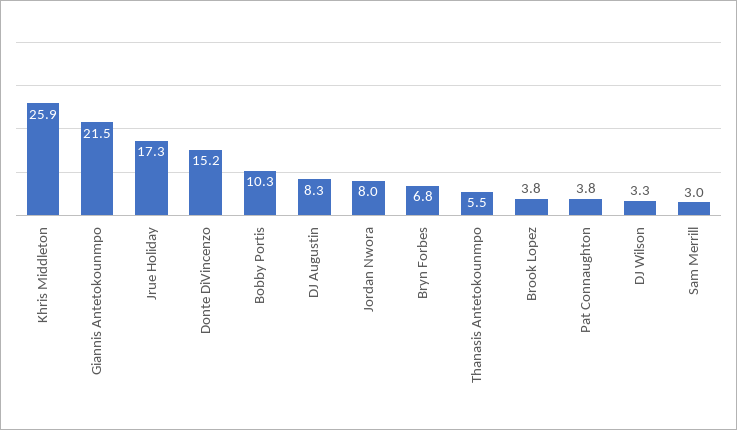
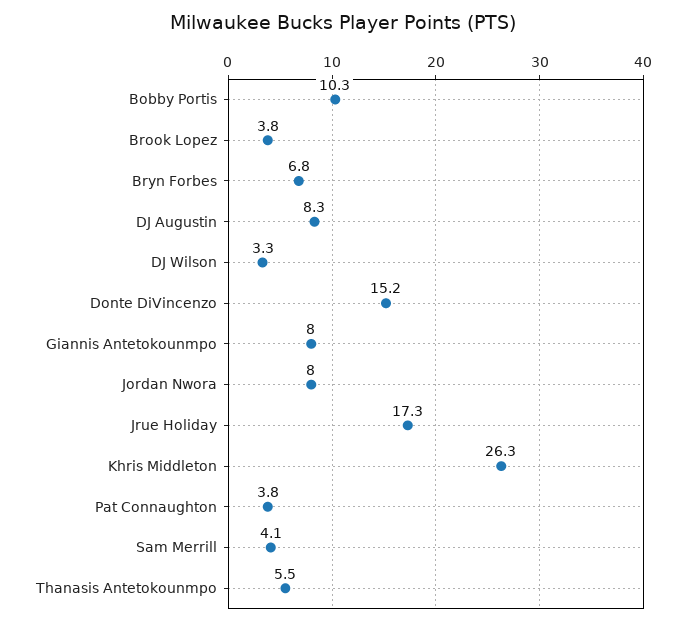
Khris Middleton: 25.9 -> 26.3
Giannis Antetokounmpo: 21.5 -> 8
Sam Merrill: 3 -> 4.1

